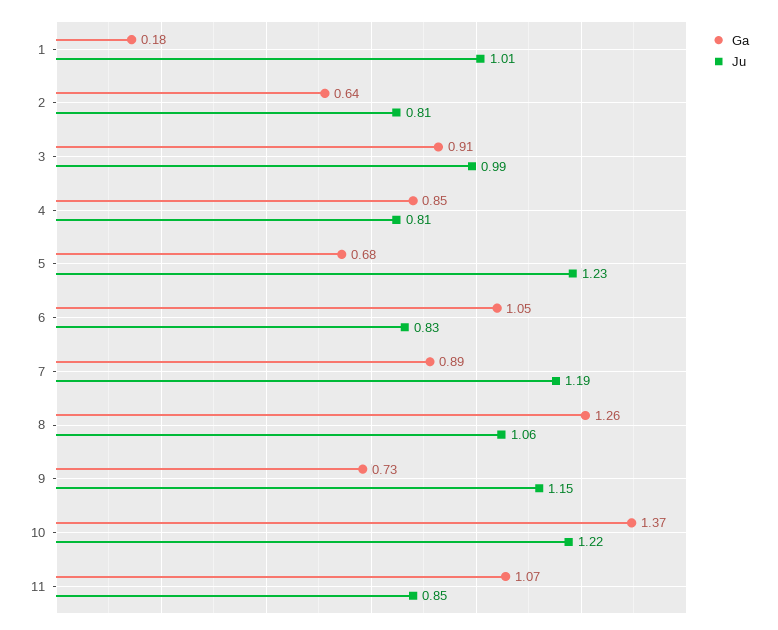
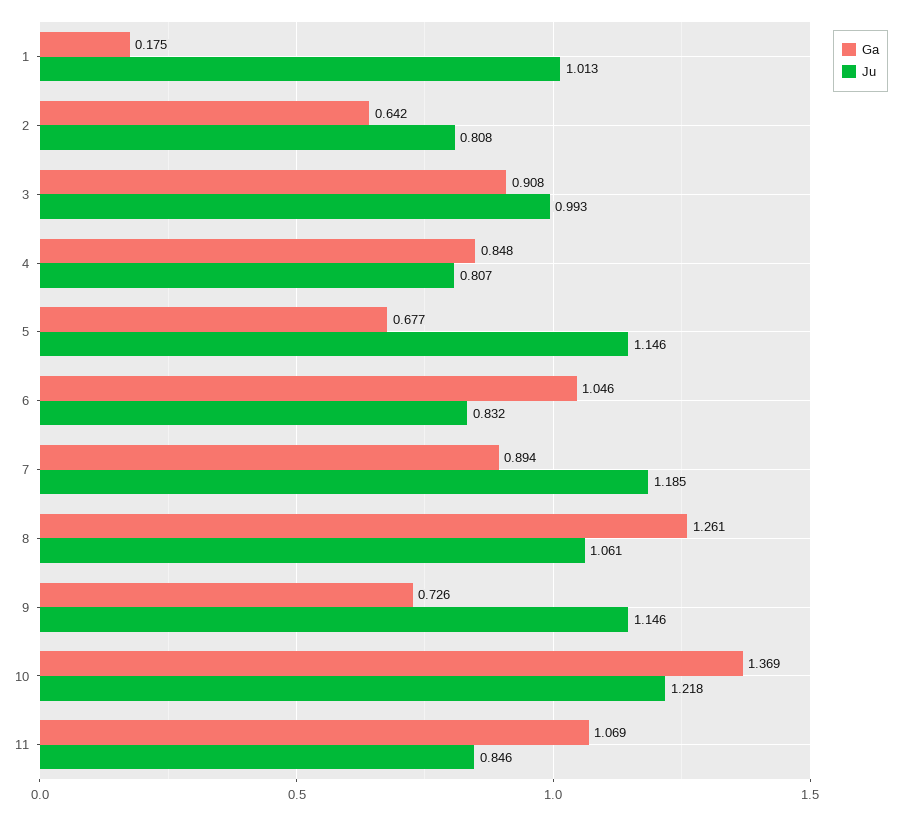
Ju, 5: 1.23 -> 1.146

